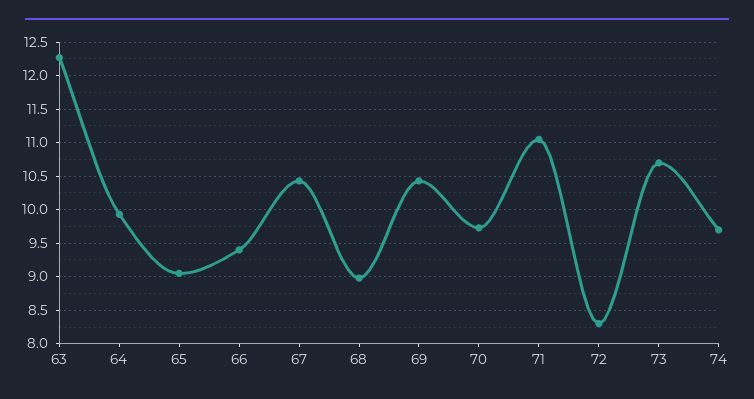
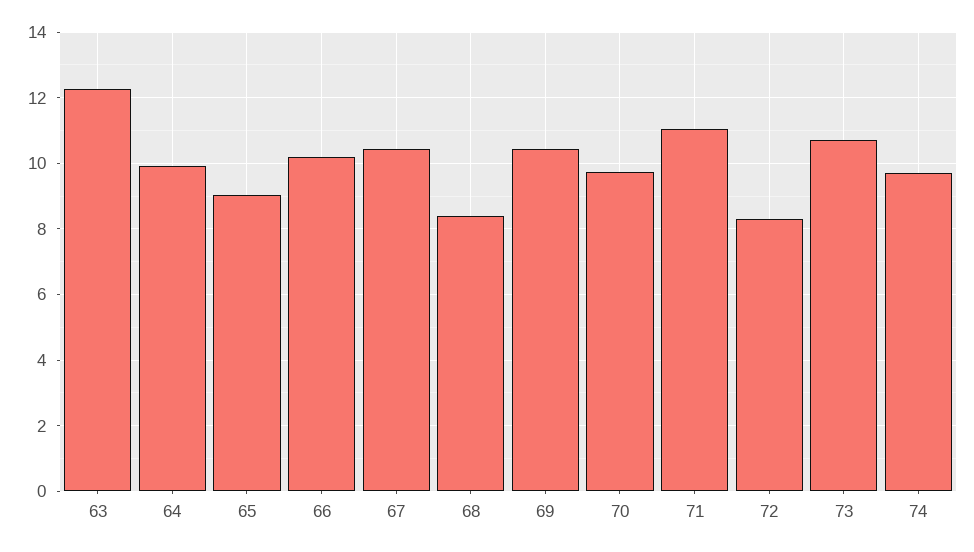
66: 9.4 -> 10.2
68: 9 -> 8.4

